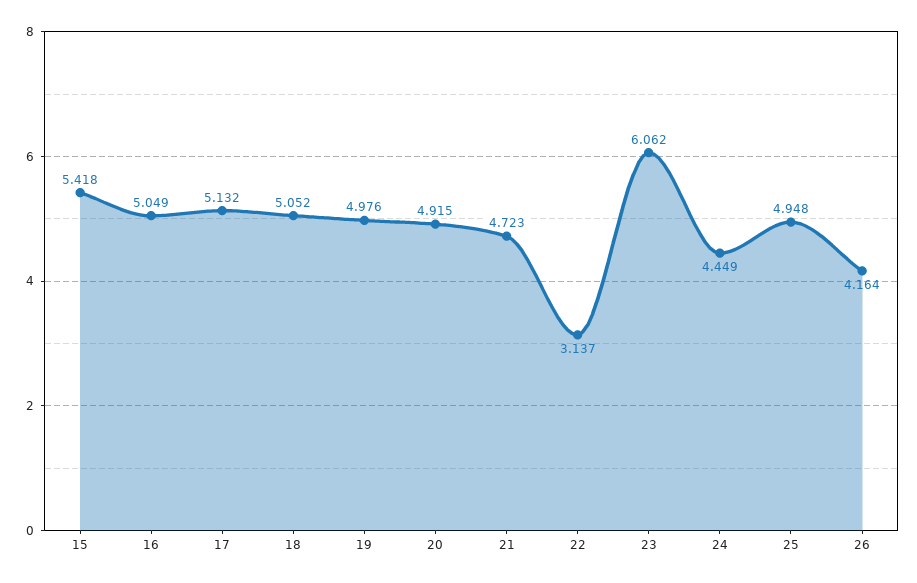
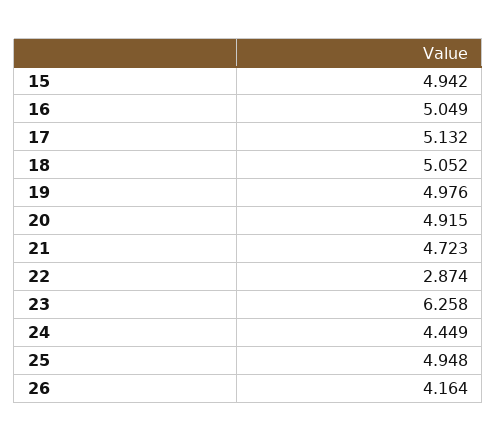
15: 5.418 -> 4.942
22: 3.137 -> 2.874
23: 6.062 -> 6.258

